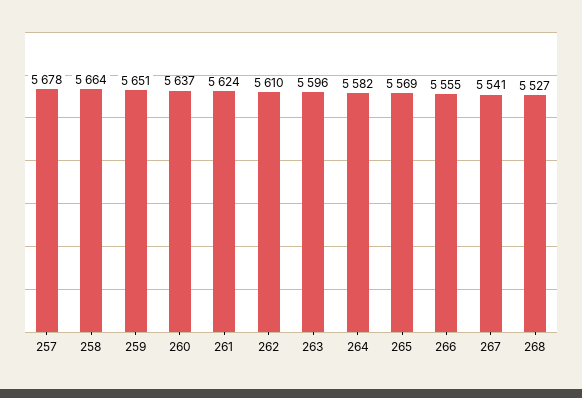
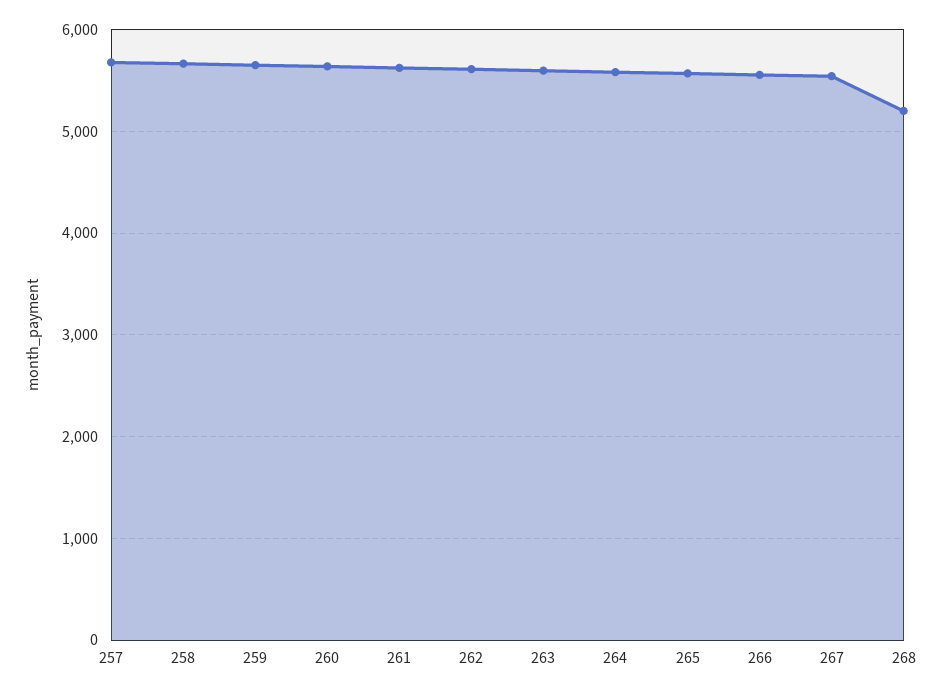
268: 5527 -> 5200

